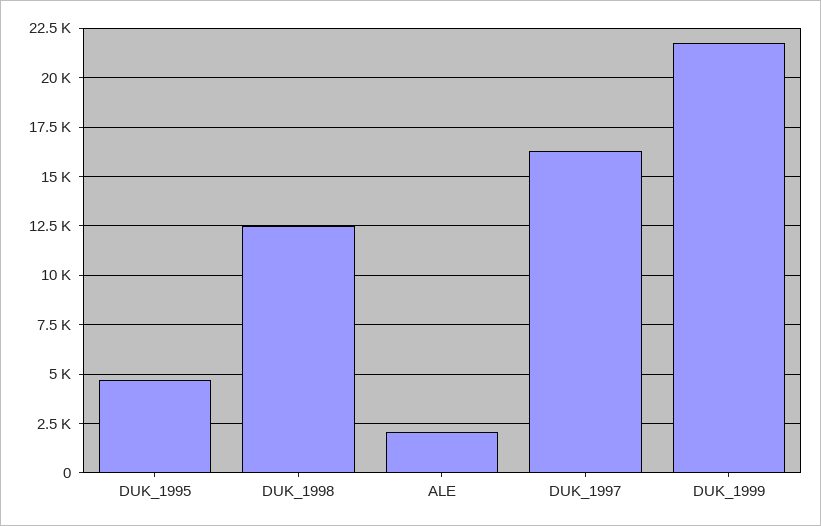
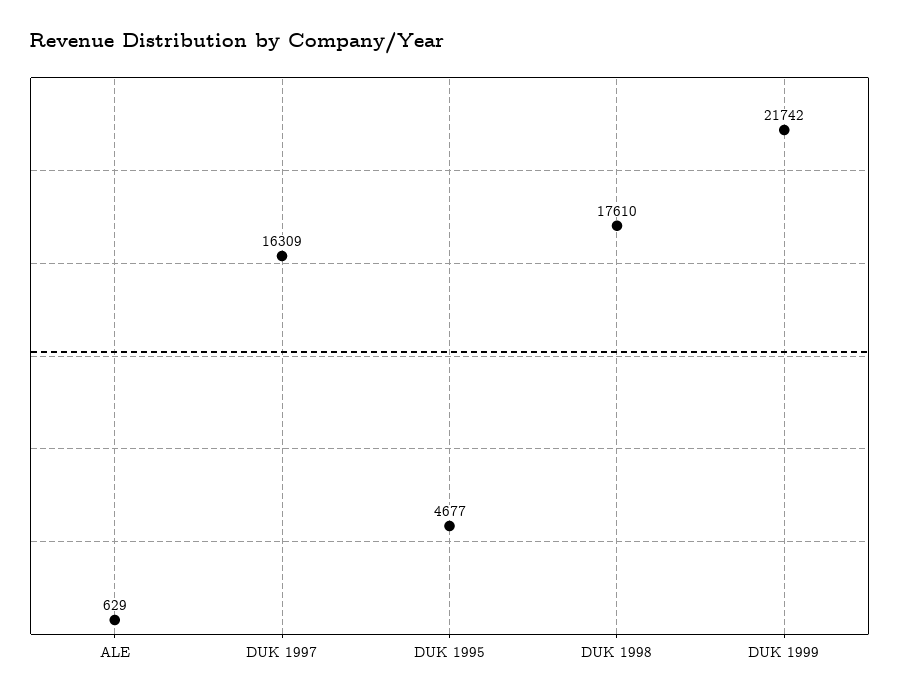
DUK_1998: 12500 -> 17610
ALE: 2000 -> 629

